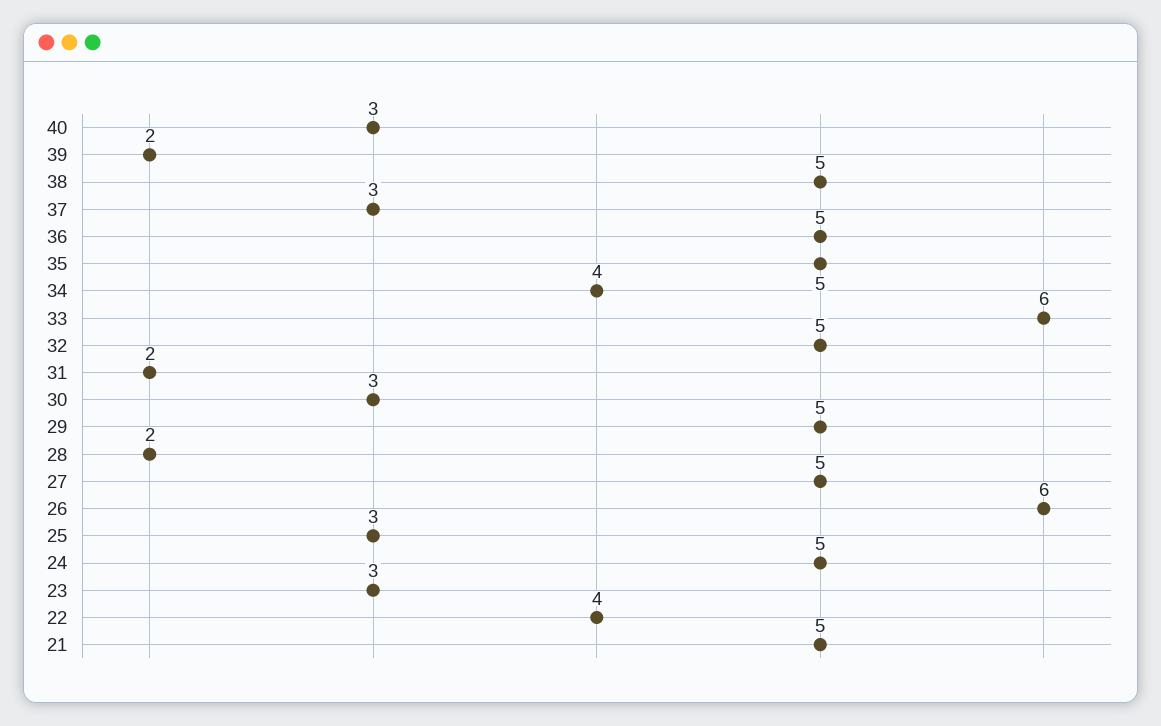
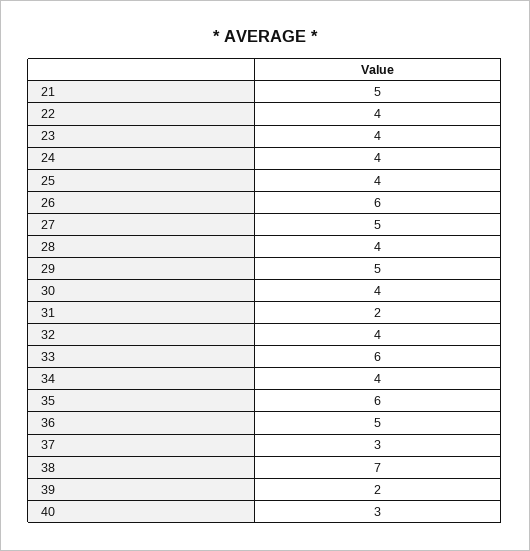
38: 5 -> 7
35: 5 -> 6
32: 5 -> 4
30: 3 -> 4
28: 2 -> 4
25: 3 -> 4
24: 5 -> 4
23: 3 -> 4

